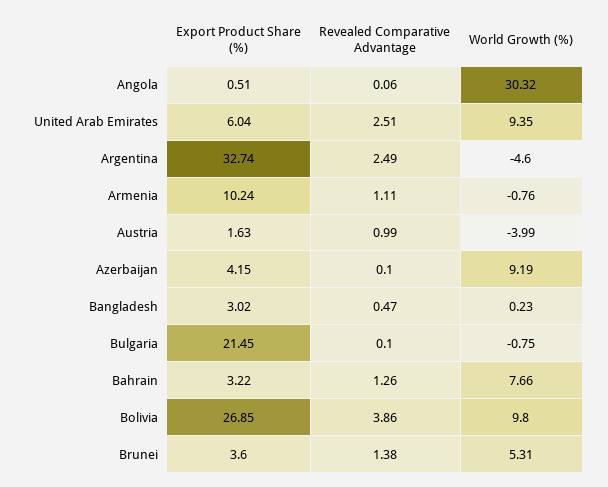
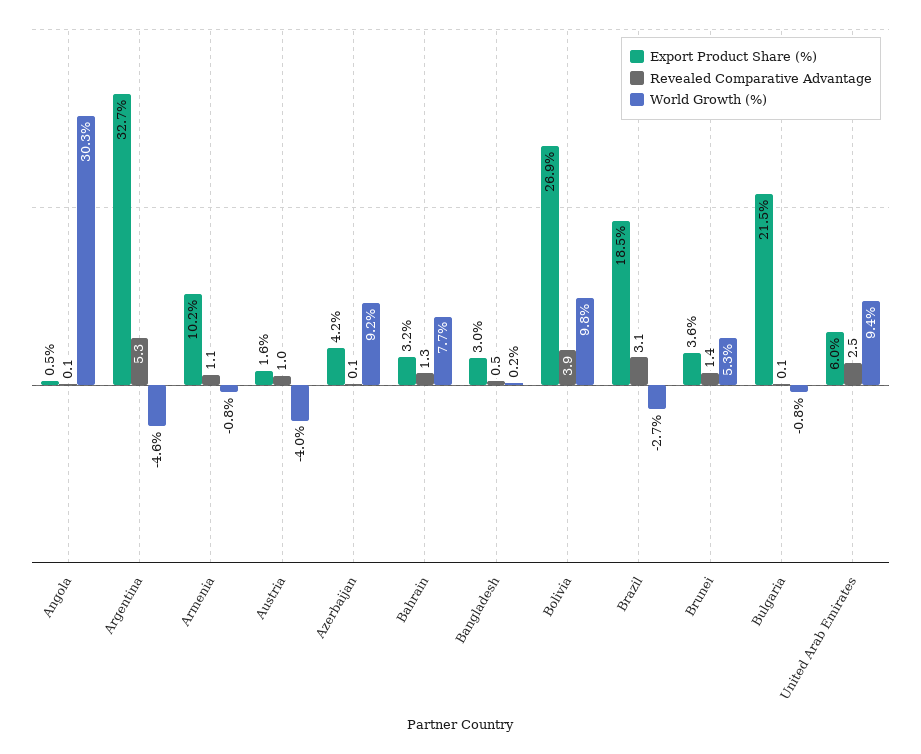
Revealed Comparative Advantage, Argentina: 2.49 -> 5.3
Export Product Share (%), Brazil: none -> 18.5
Revealed Comparative Advantage, Brazil: none -> 3.1
World Growth (%), Brazil: none -> -2.7

